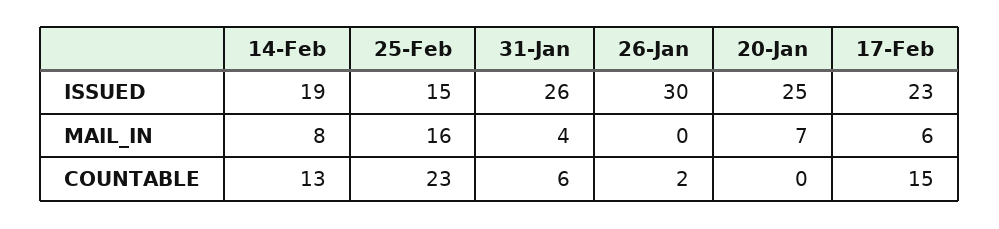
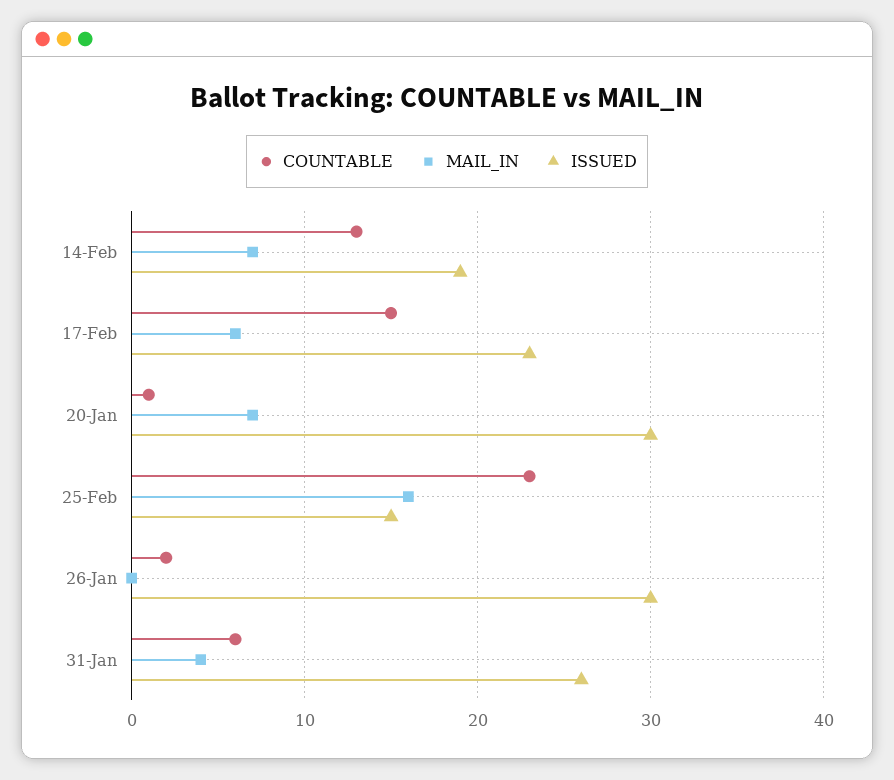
ISSUED, 20-Jan: 25 -> 30
MAIL_IN, 14-Feb: 8 -> 7
COUNTABLE, 20-Jan: 0 -> 1

